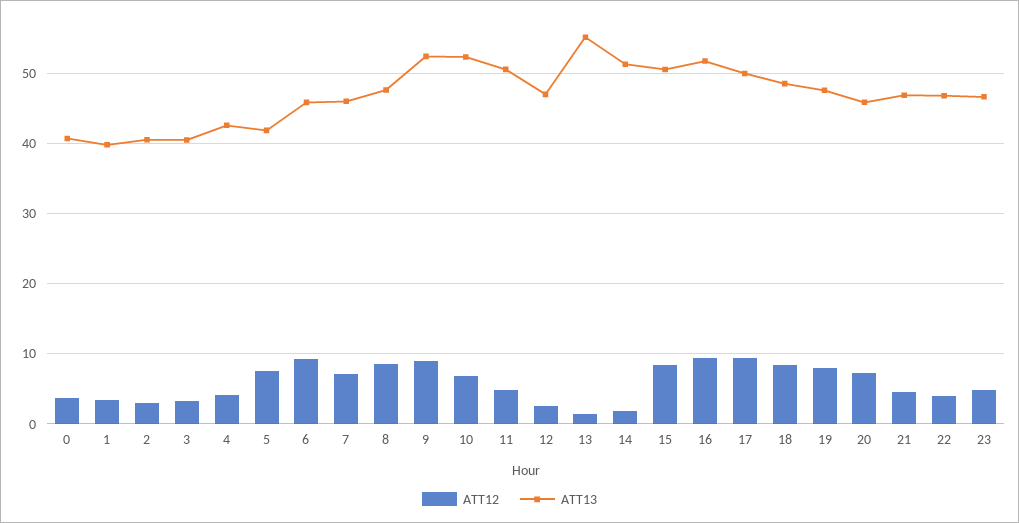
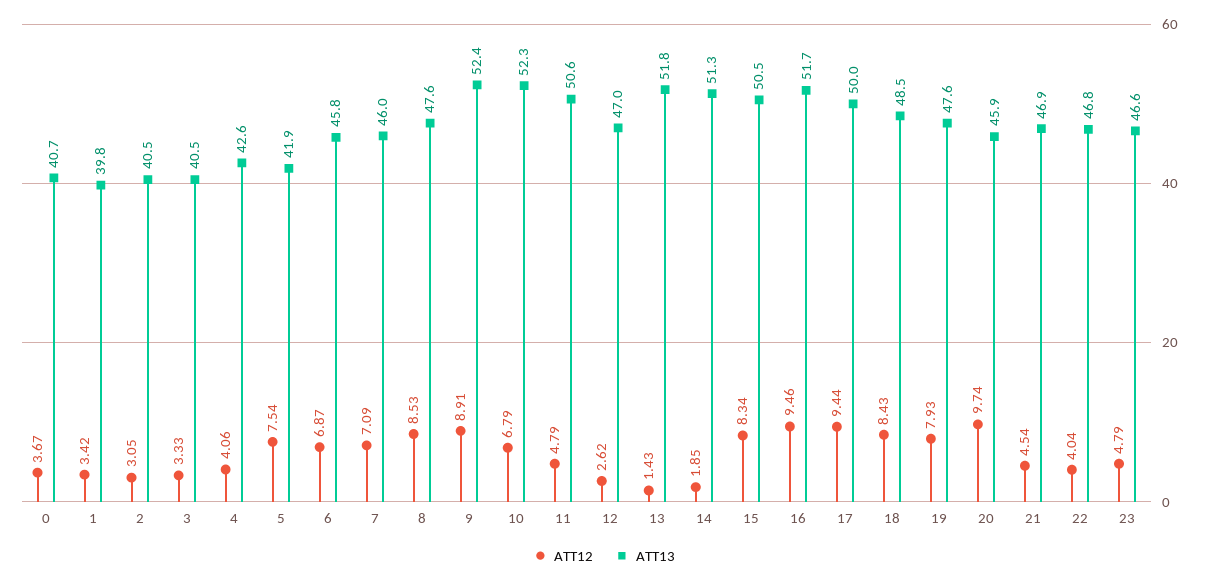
ATT12, 6: 9 -> 6.87
ATT13, 13: 55 -> 51.8
ATT12, 20: 7 -> 9.74

